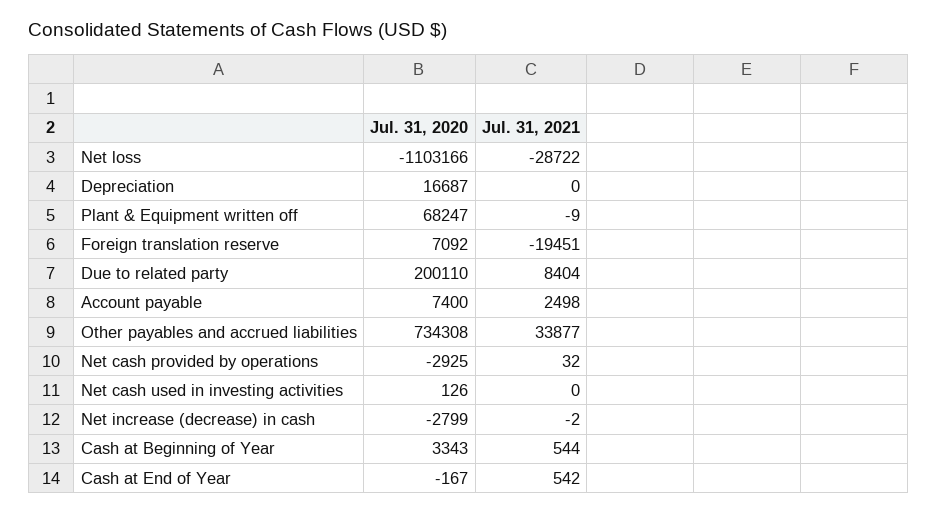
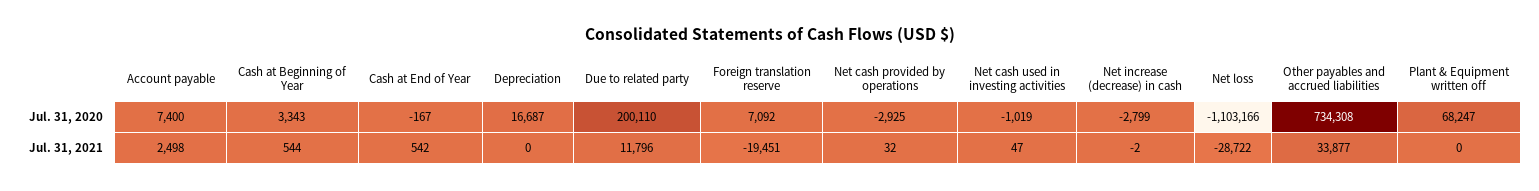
Jul. 31, 2021, Plant & Equipment written off: -9 -> 0
Jul. 31, 2021, Due to related party: 8404 -> 11796
Jul. 31, 2020, Net cash used in investing activities: 126 -> -1019
Jul. 31, 2021, Net cash used in investing activities: 0 -> 47

